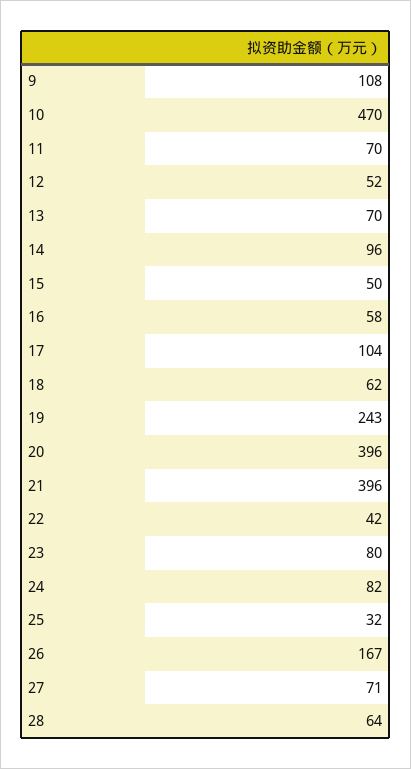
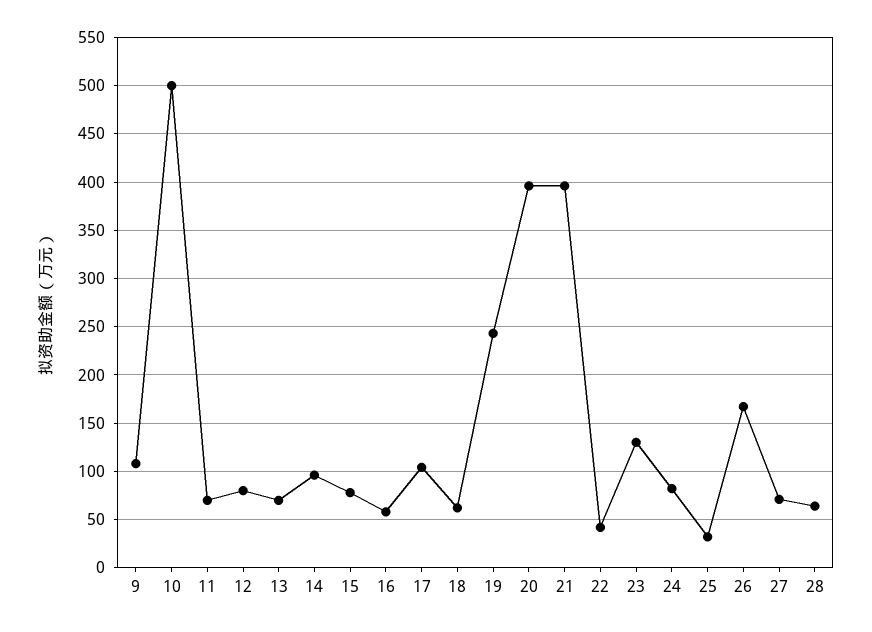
10: 470 -> 500
12: 52 -> 80
15: 50 -> 80
23: 80 -> 130

